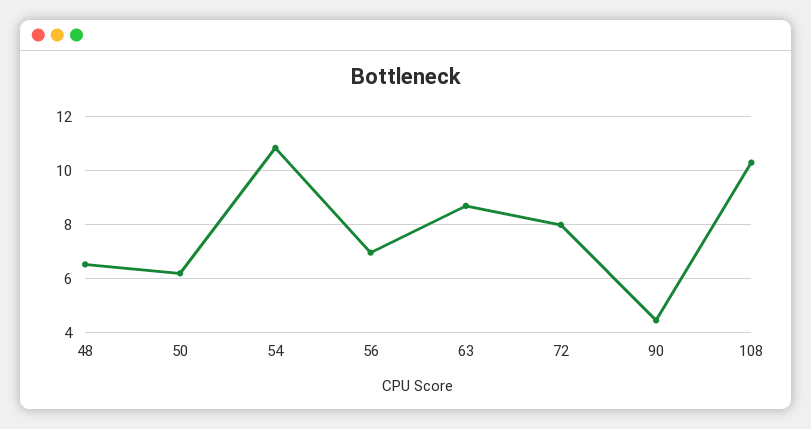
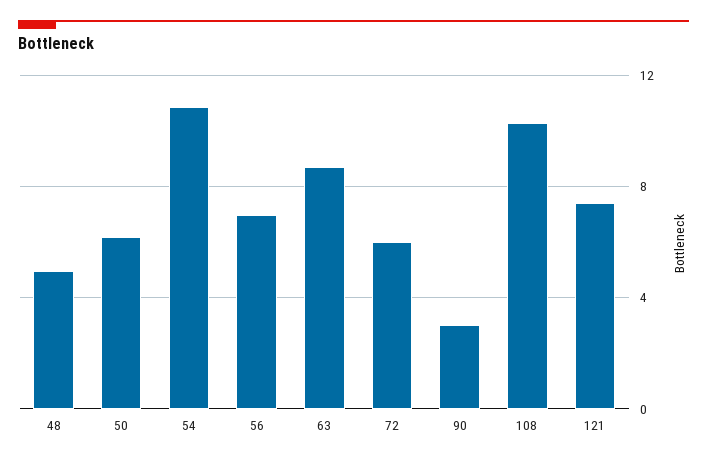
48: 6.5 -> 5
72: 8 -> 6
90: 4.5 -> 3
121: none -> 7.5

